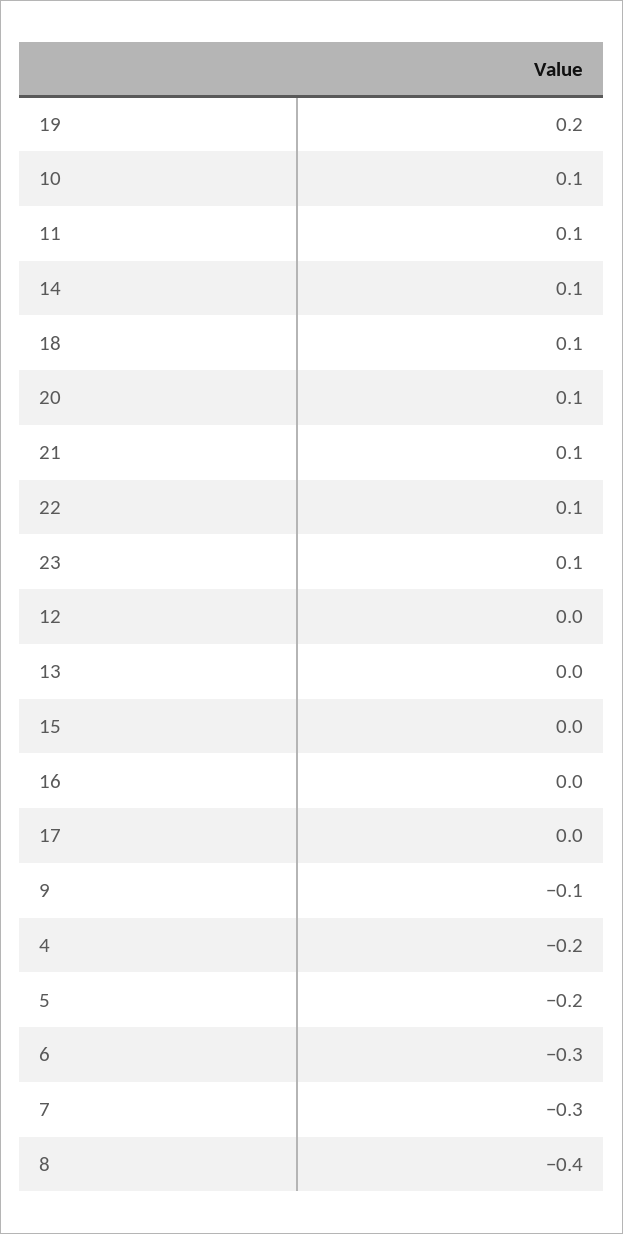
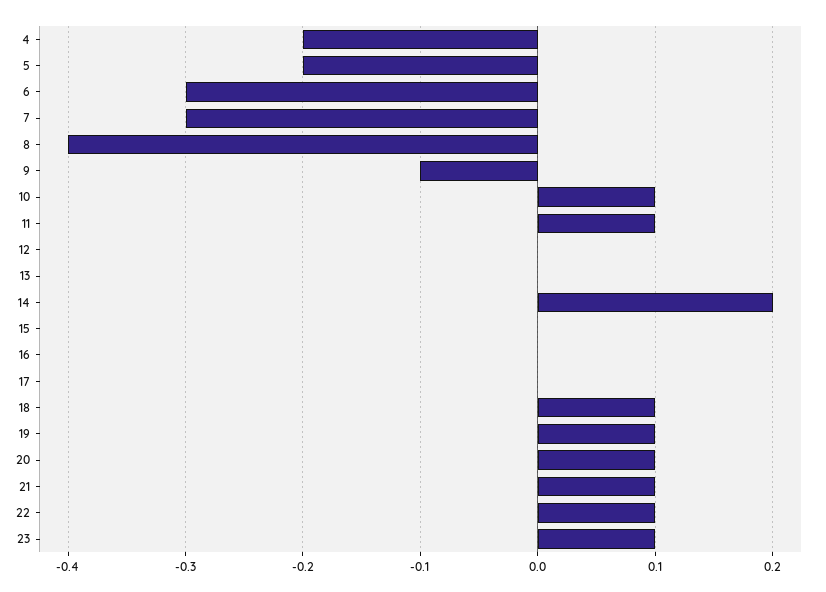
19: 0.2 -> 0.1
14: 0.1 -> 0.2

